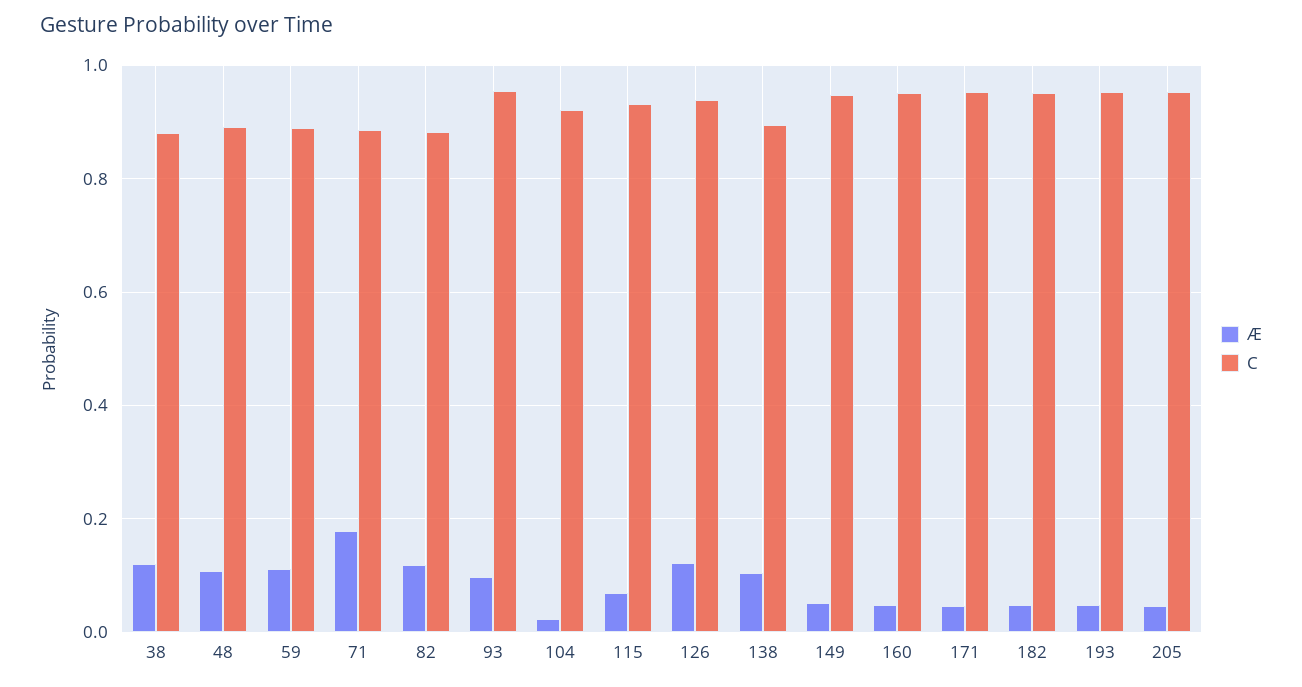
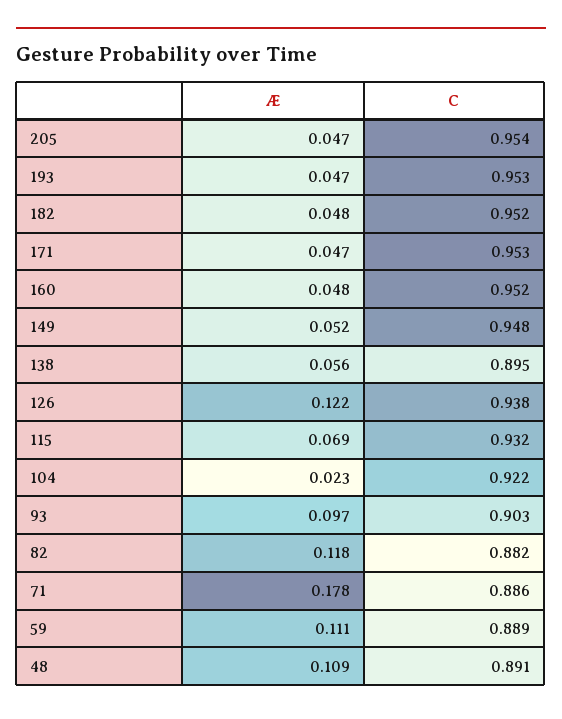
Æ, 38: 0.12 -> none
C, 38: 0.88 -> none
C, 93: 0.96 -> 0.903
Æ, 138: 0.1 -> 0.056

